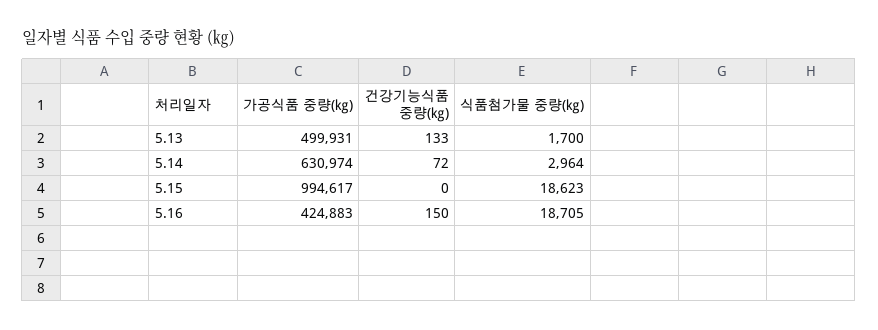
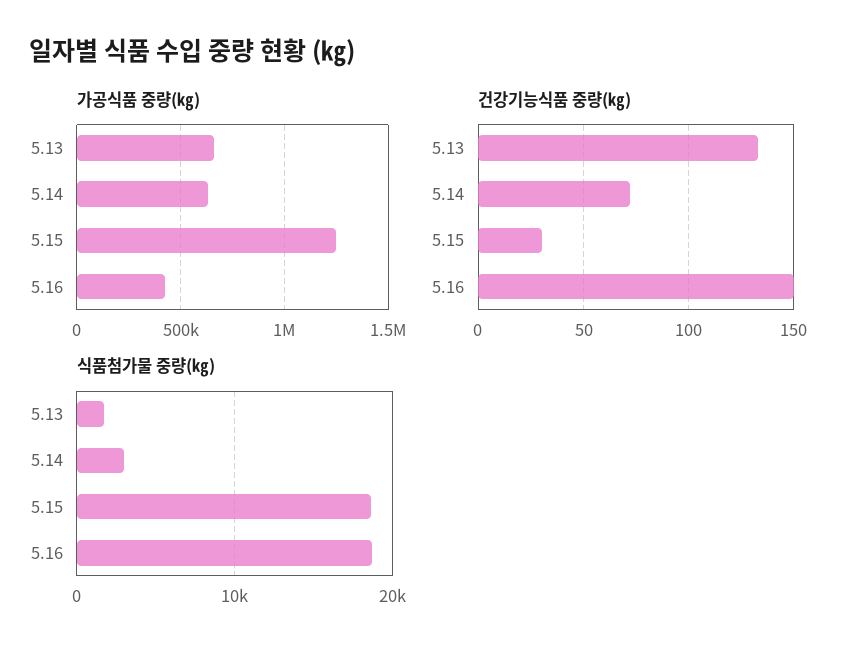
가공식품 중량(㎏), 5.13: 499931 -> 650000
가공식품 중량(㎏), 5.15: 994617 -> 1250000
건강기능식품 중량(㎏), 5.15: 0 -> 30

